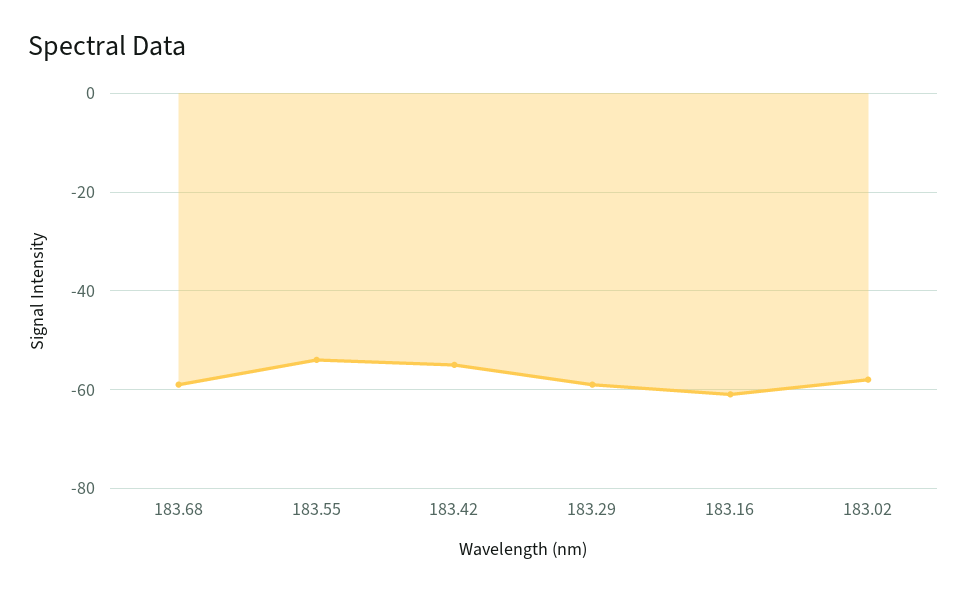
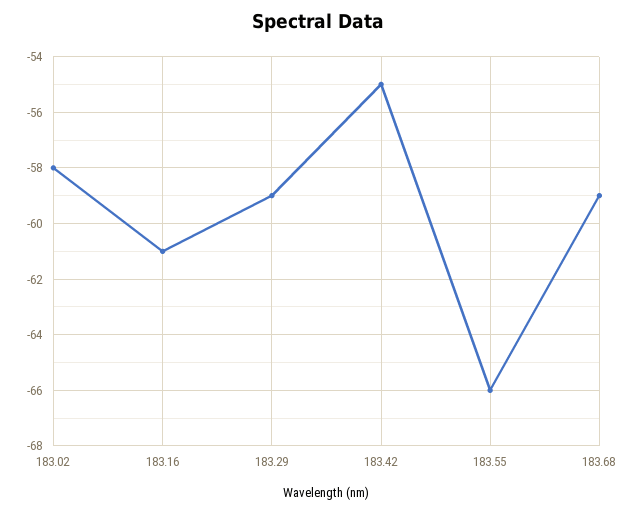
183.55: -55 -> -66

